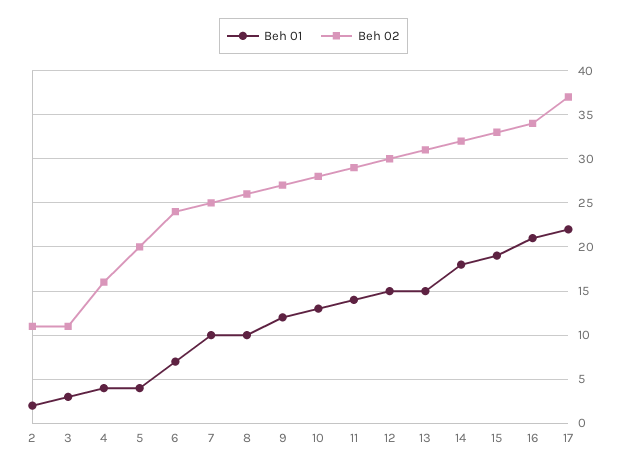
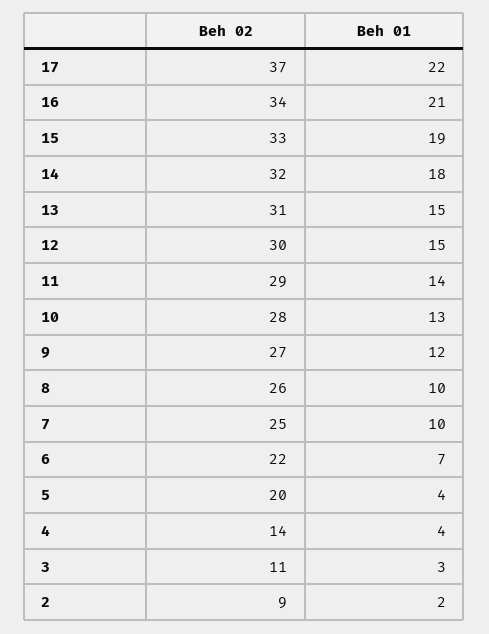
Beh 02, 2: 11 -> 9
Beh 02, 4: 16 -> 14
Beh 02, 6: 24 -> 22

